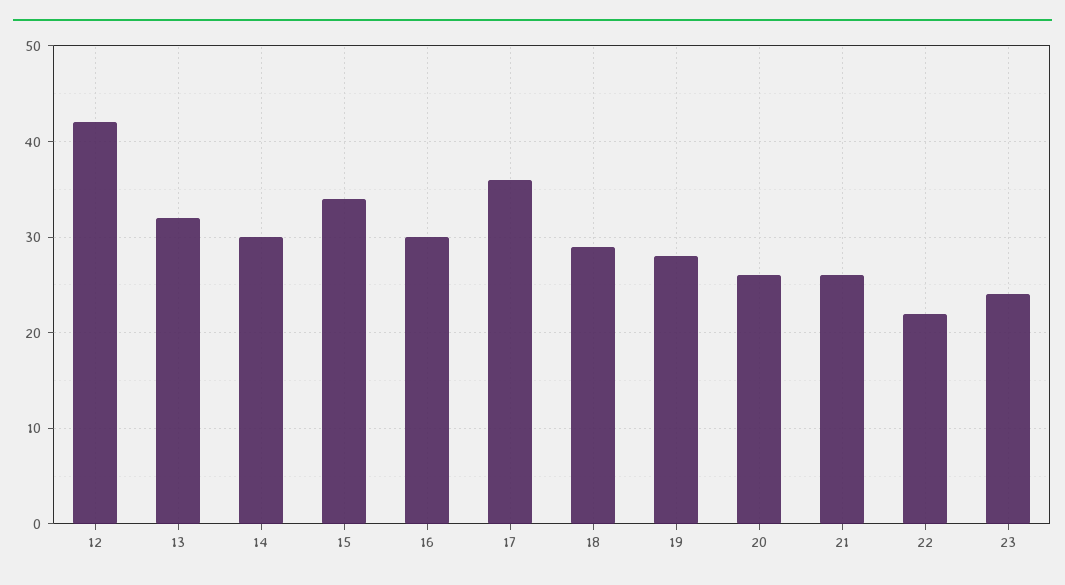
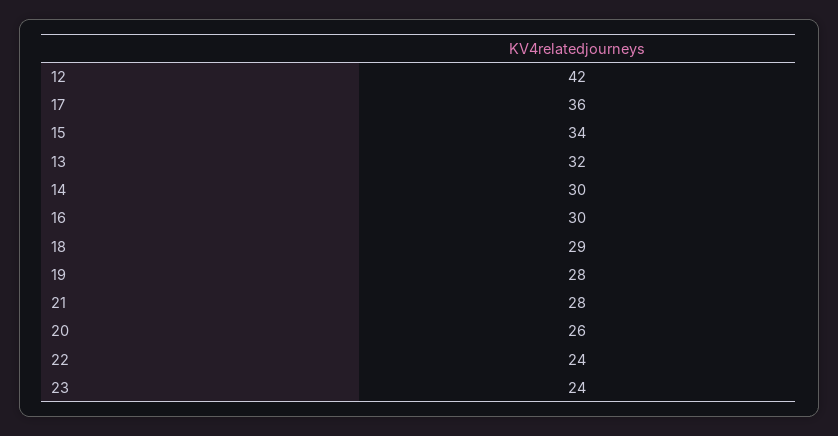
21: 26 -> 28
22: 22 -> 24

